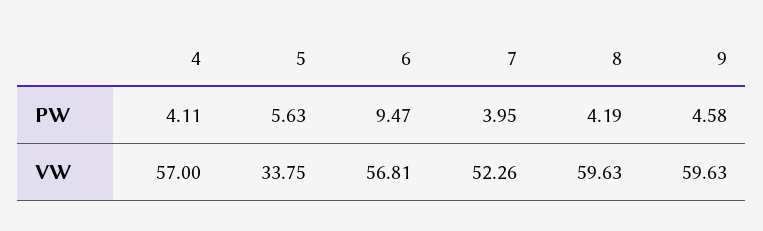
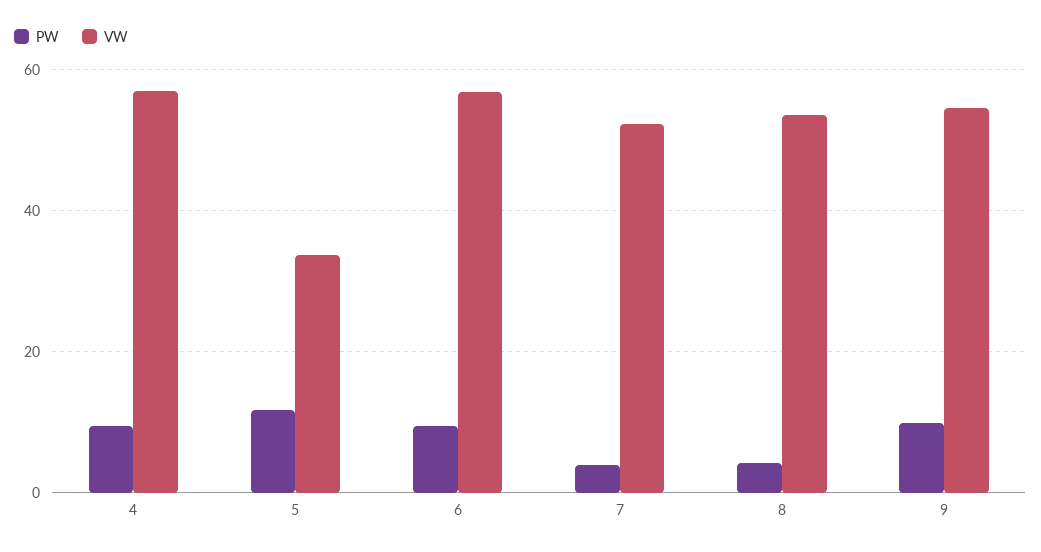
PW, 4: 4.11 -> 10
PW, 5: 5.63 -> 12
PW, 9: 4.58 -> 10
VW, 8: 59.63 -> 54
VW, 9: 59.63 -> 54

